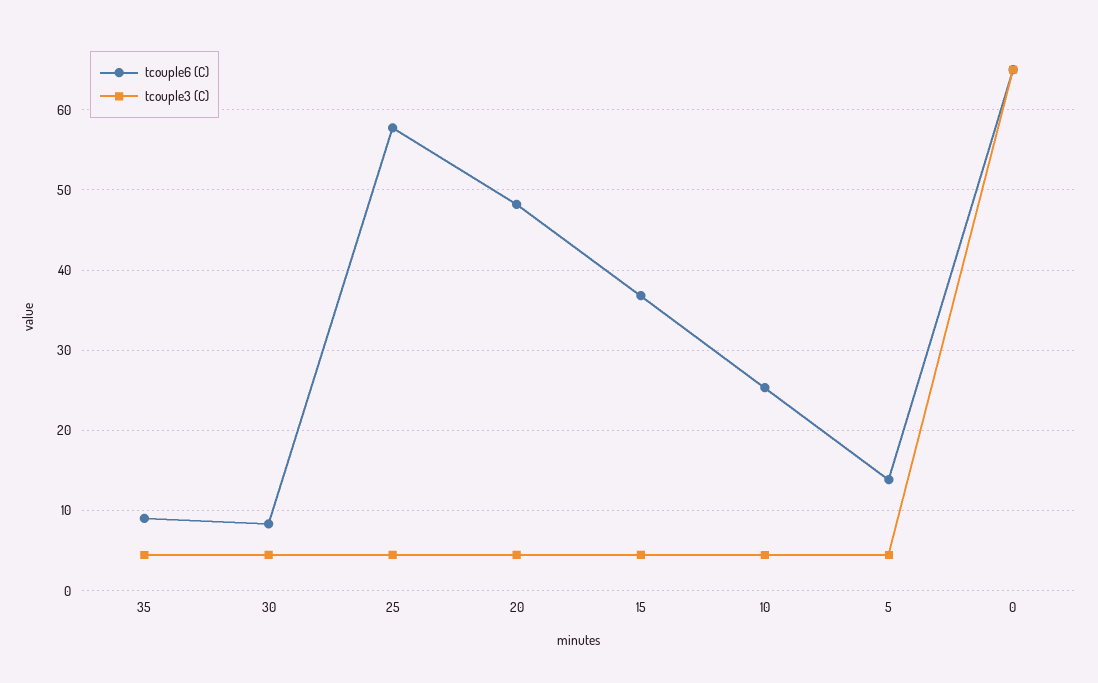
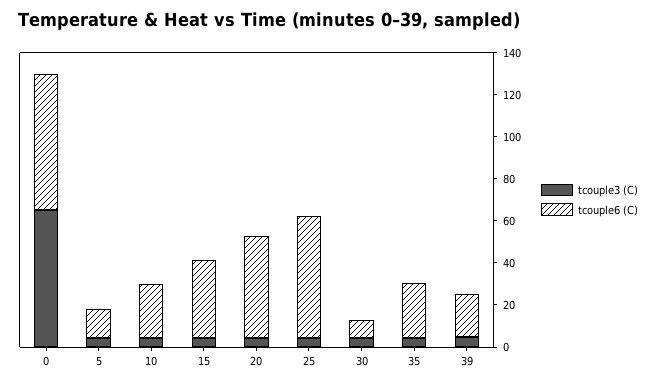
tcouple6 (C), 35: 9 -> 25
tcouple3 (C), 39: none -> 5
tcouple6 (C), 39: none -> 20

